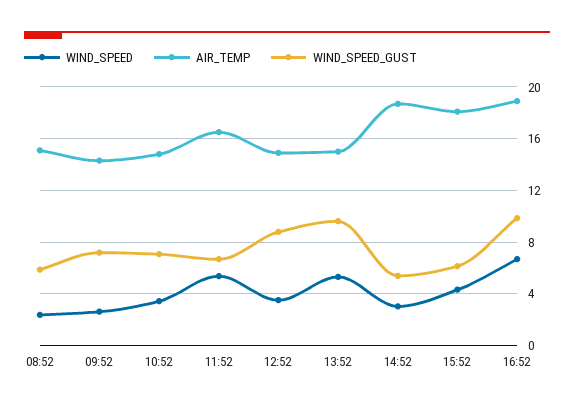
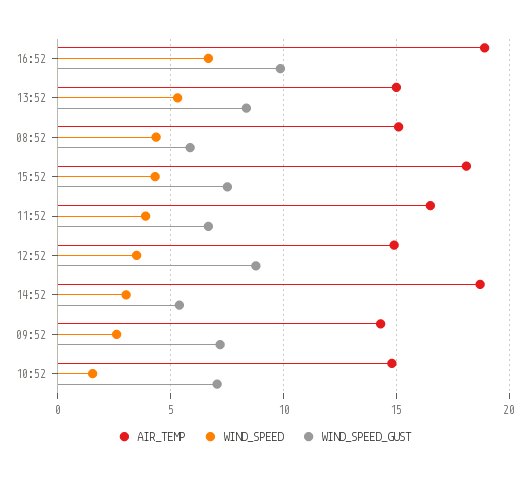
WIND_SPEED, 08:52: 2.5 -> 4.5
WIND_SPEED, 10:52: 3.5 -> 1.5
WIND_SPEED, 11:52: 5.5 -> 4
WIND_SPEED_GUST, 13:52: 9.5 -> 8.5
WIND_SPEED_GUST, 15:52: 6 -> 7.5

